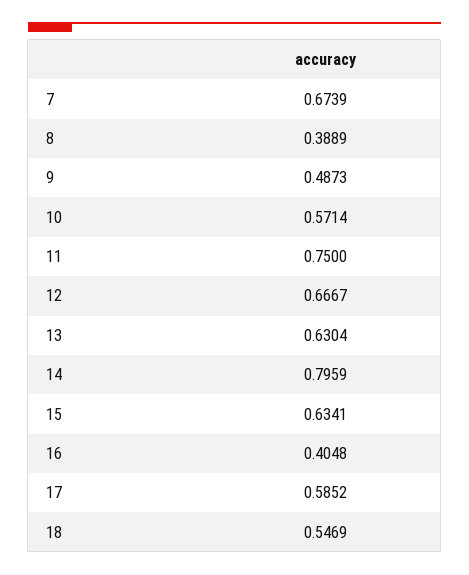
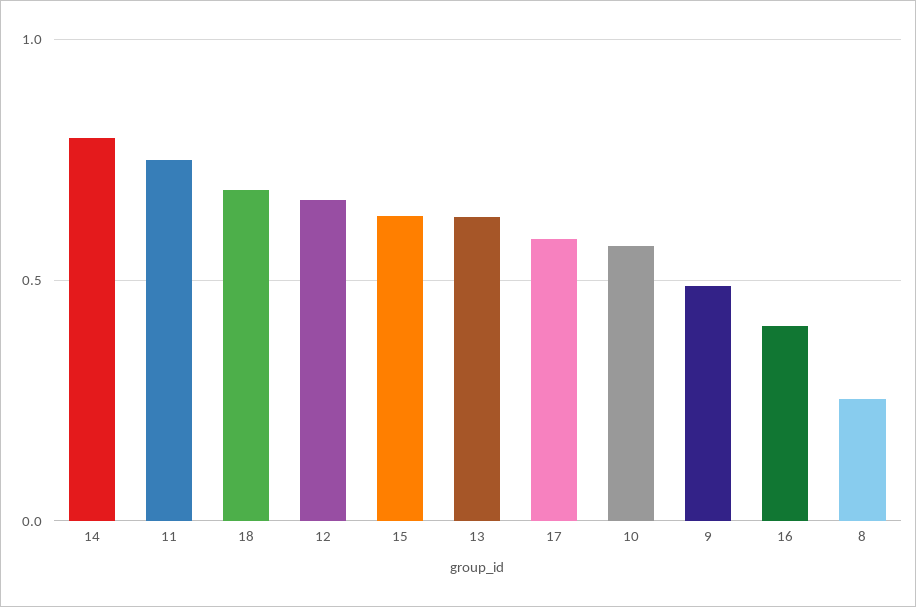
7: 0.6739 -> none
8: 0.3889 -> 0.25
18: 0.5469 -> 0.7

